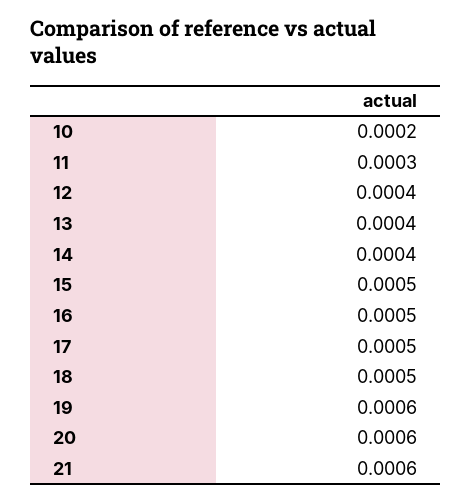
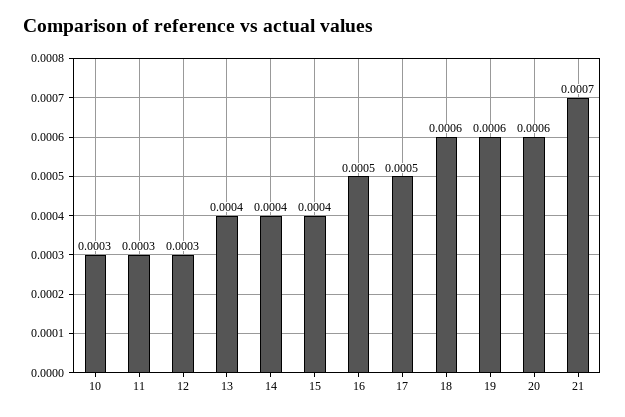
10: 0.0002 -> 0.0003
12: 0.0004 -> 0.0003
15: 0.0005 -> 0.0004
18: 0.0005 -> 0.0006
21: 0.0006 -> 0.0007

